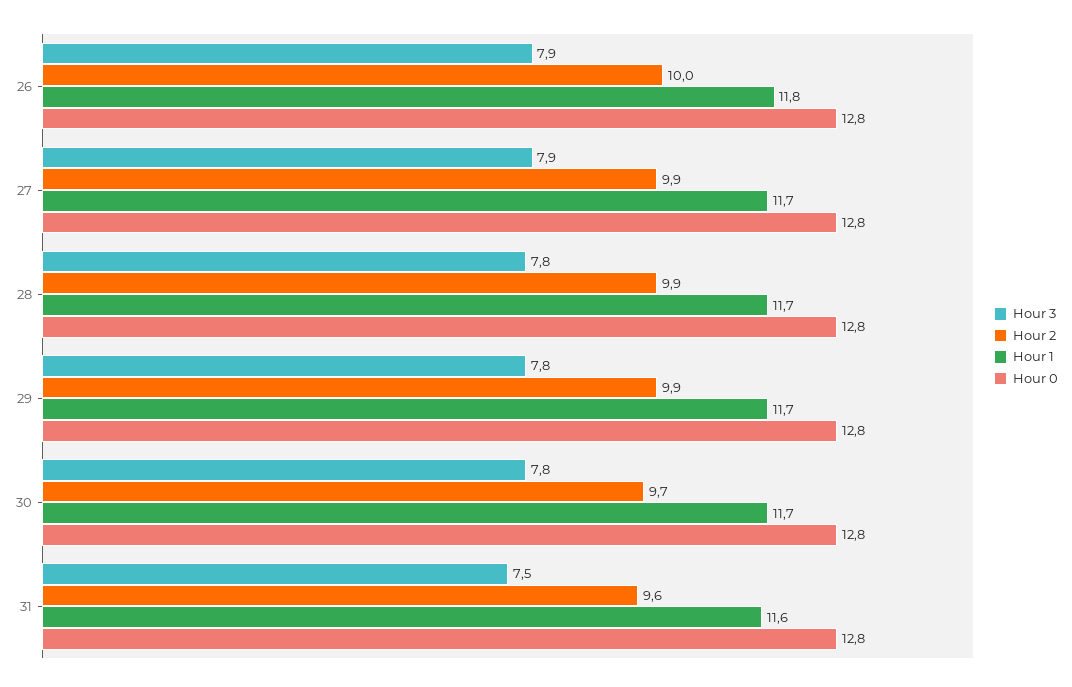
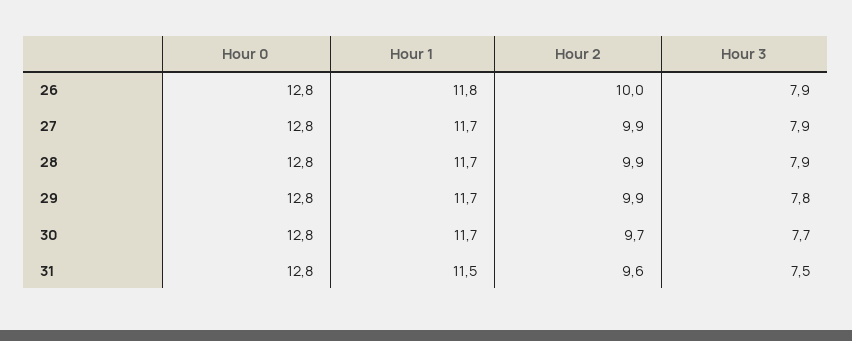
Hour 3, 28: 7.8 -> 7.9
Hour 3, 30: 7.8 -> 7.7
Hour 1, 31: 11.6 -> 11.5

